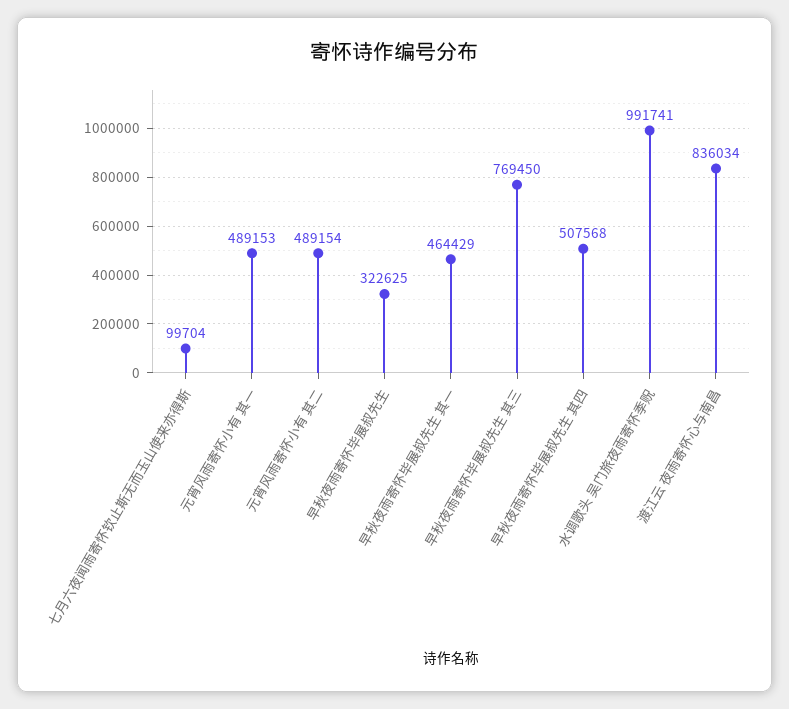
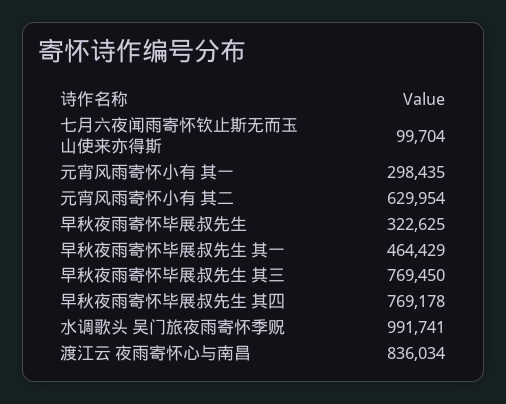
元宵风雨寄怀小有 其一: 489153 -> 298435
元宵风雨寄怀小有 其二: 489154 -> 629954
早秋夜雨寄怀毕展叔先生 其四: 507568 -> 769178

